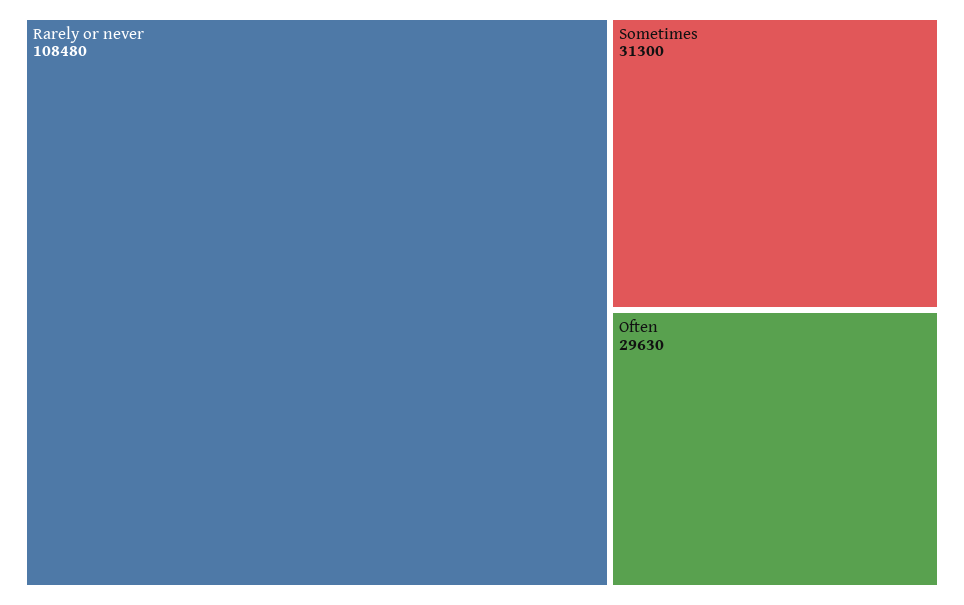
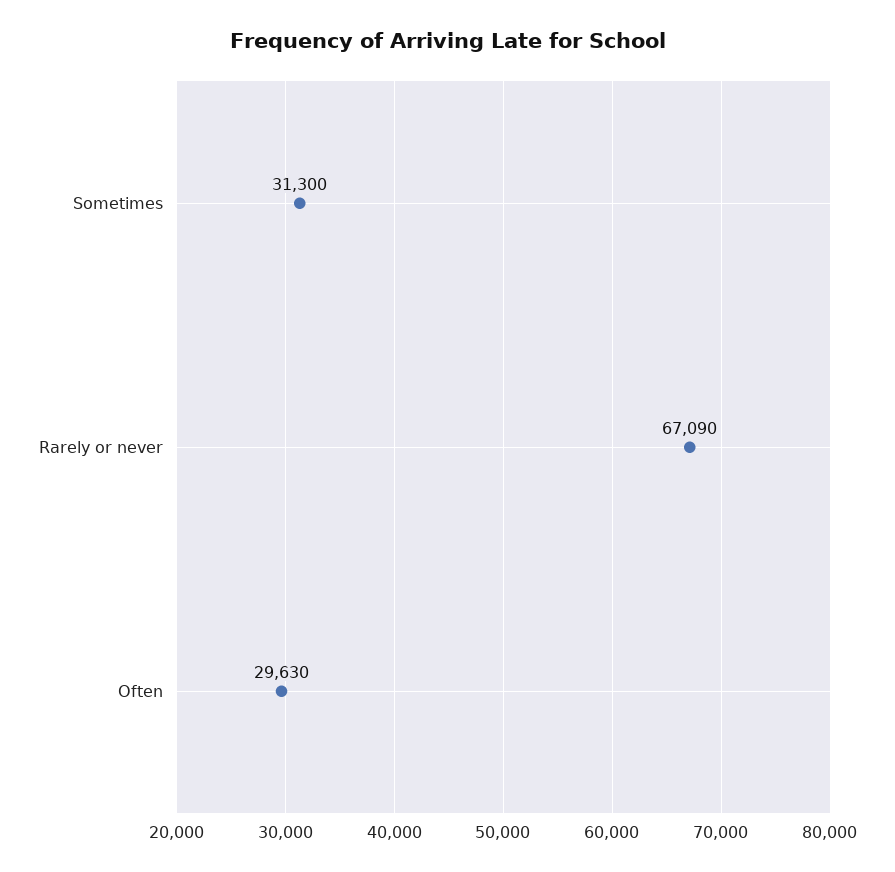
Rarely or never: 108480 -> 67090

